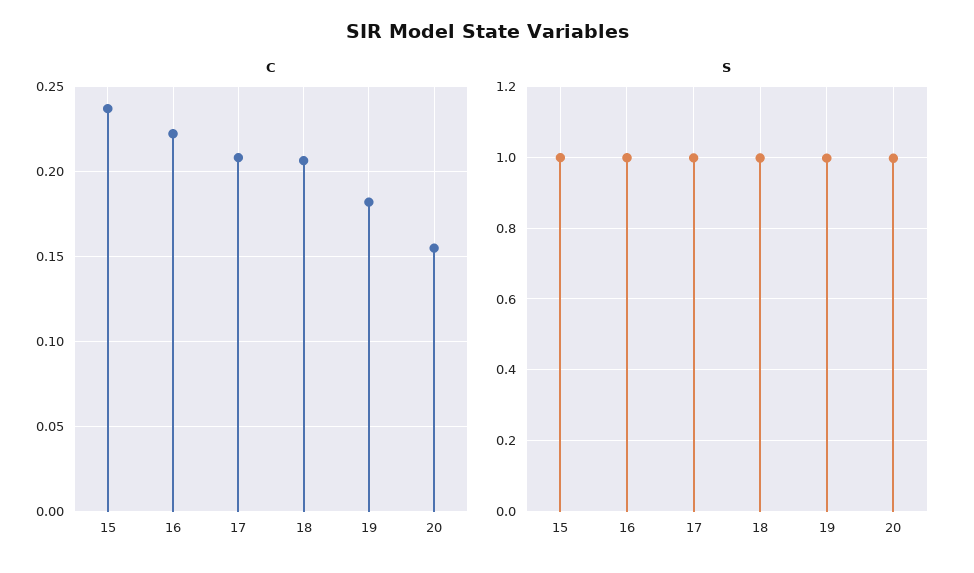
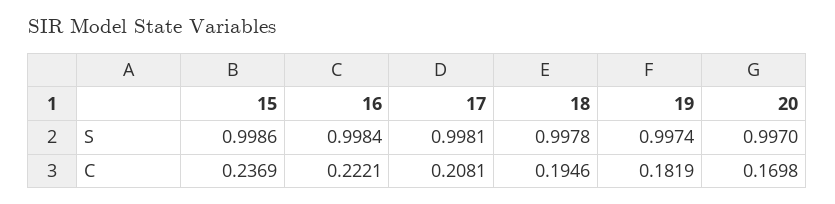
C, 18: 0.205 -> 0.1946
C, 20: 0.155 -> 0.1698

